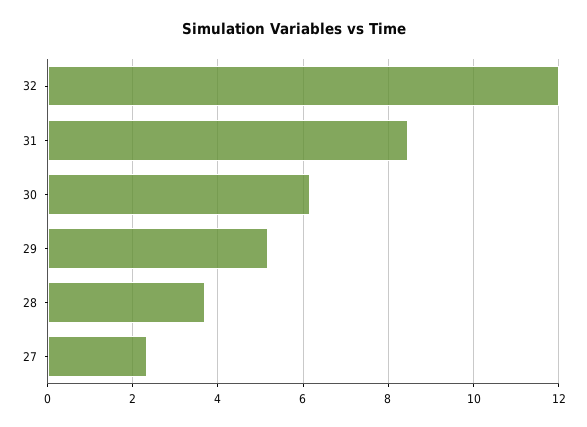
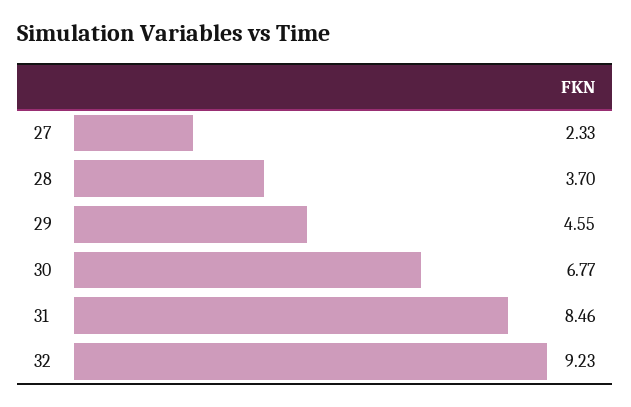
32: 12 -> 9.23
30: 6.2 -> 6.77
29: 5.2 -> 4.55

